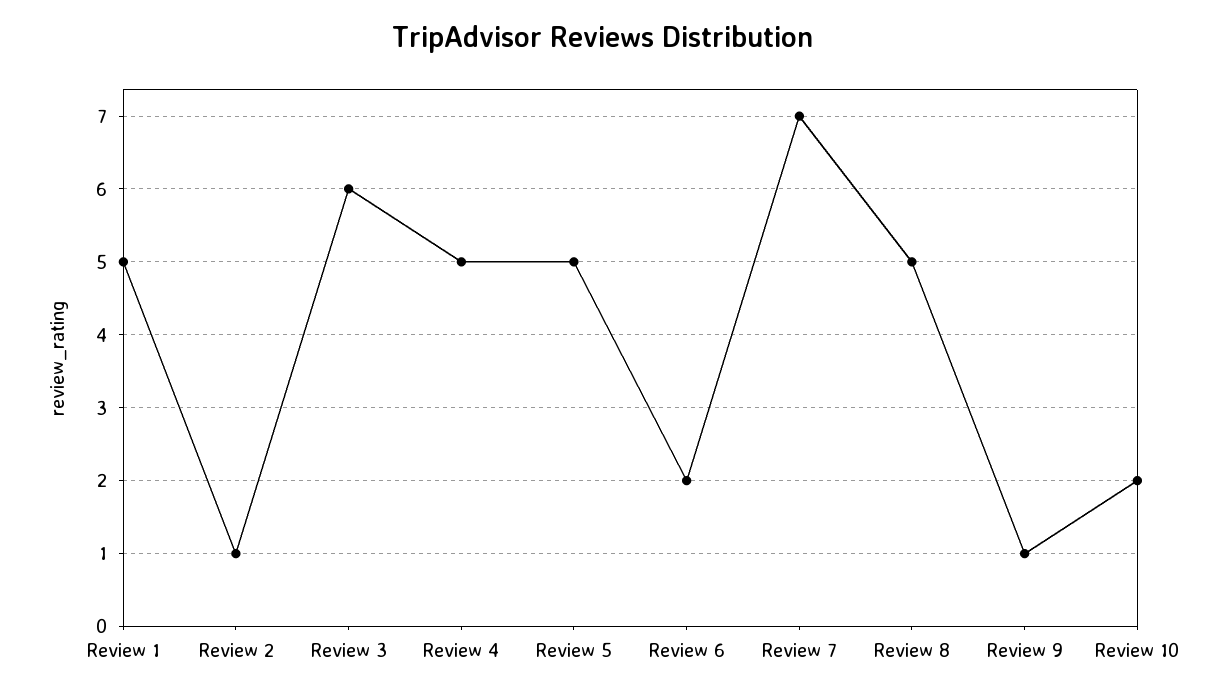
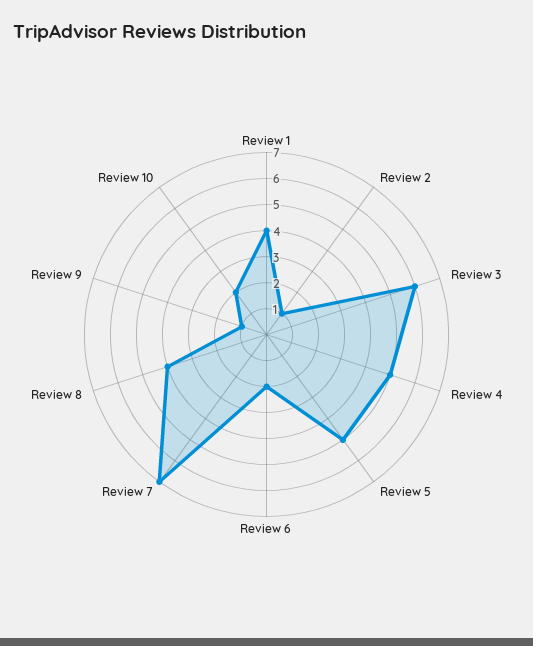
Review 1: 5 -> 4
Review 8: 5 -> 4

